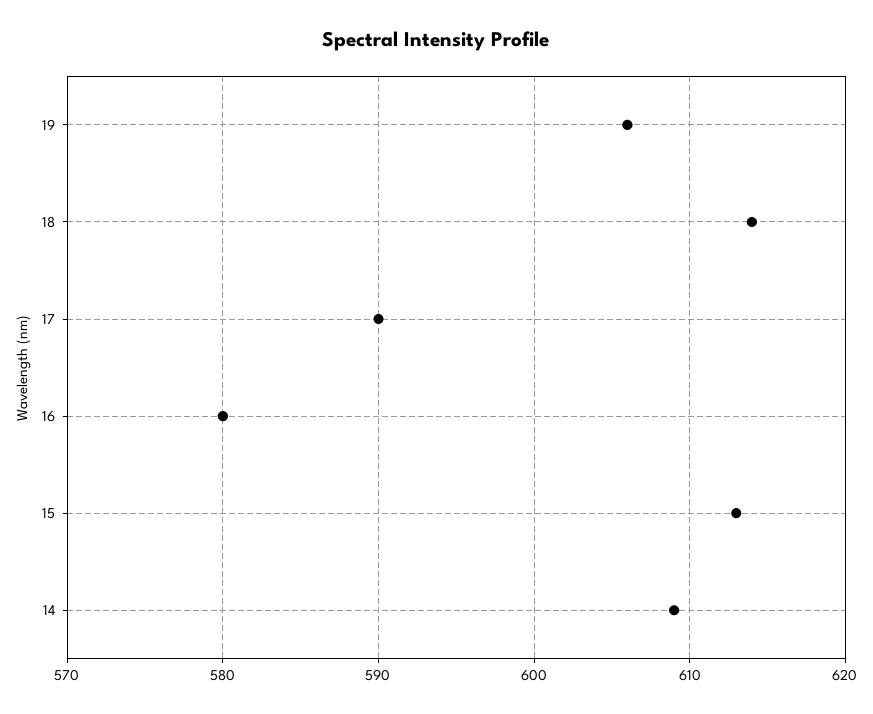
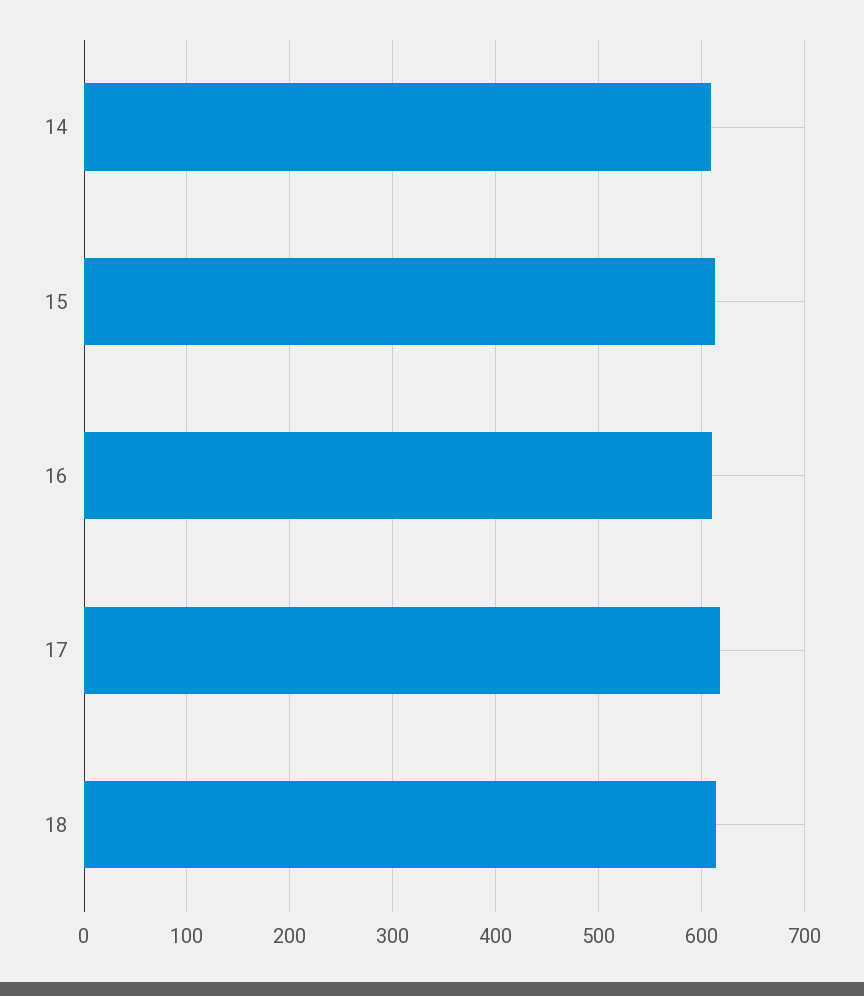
19: 606 -> none
17: 590 -> 620
16: 580 -> 610

